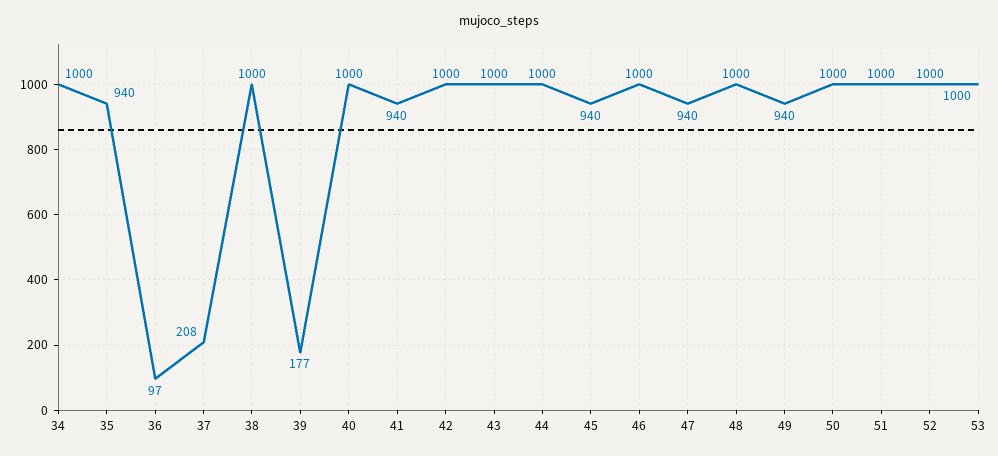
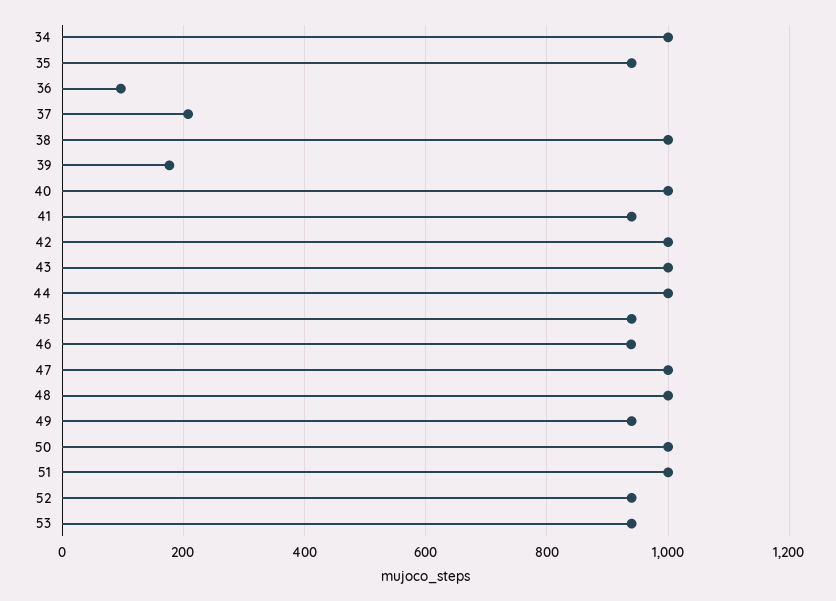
46: 1000 -> 940
47: 940 -> 1000
52: 1000 -> 940
53: 1000 -> 940

